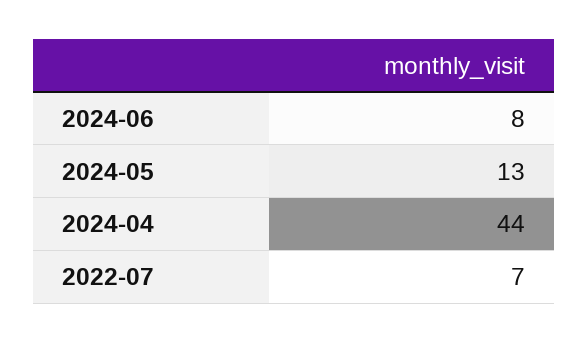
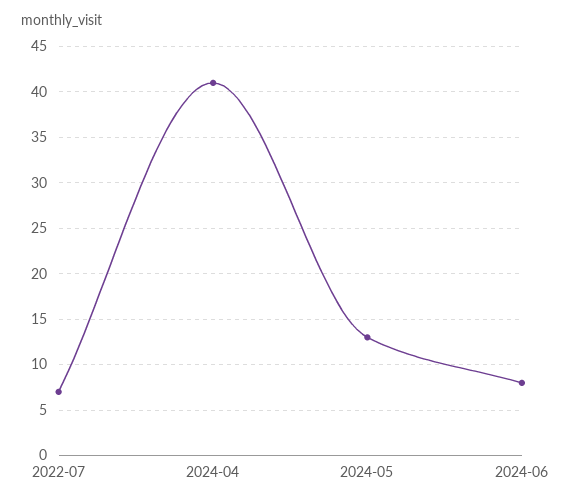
2024-04: 44 -> 41

